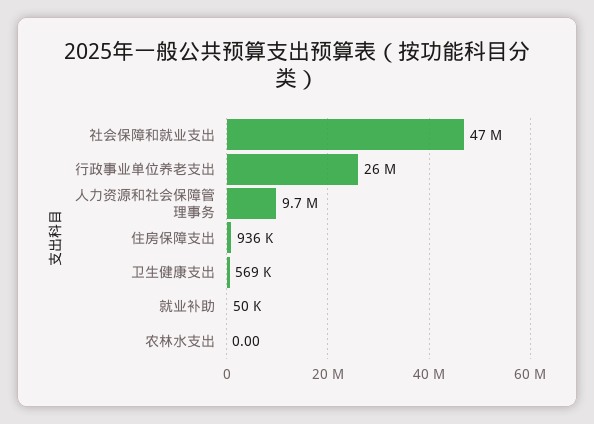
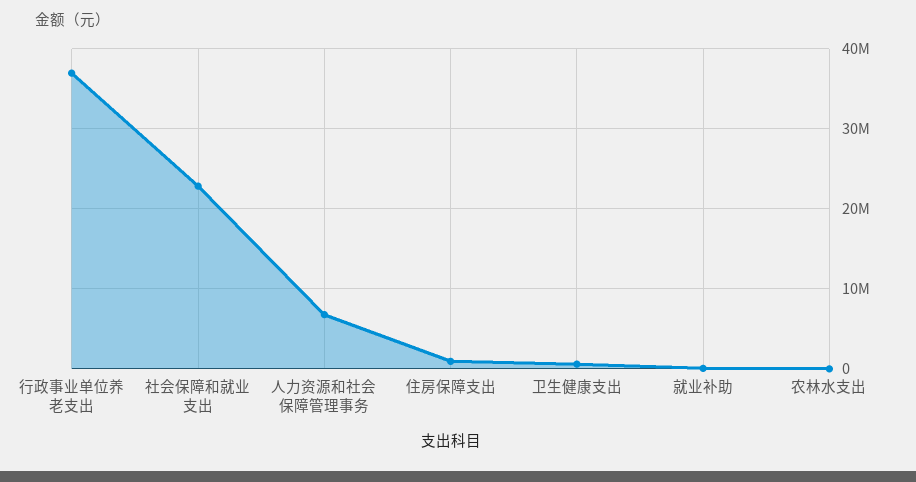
社会保障和就业支出: 47000000 -> 23000000
行政事业单位养老支出: 26000000 -> 37000000
人力资源和社会保障管理事务: 9700000 -> 7000000

